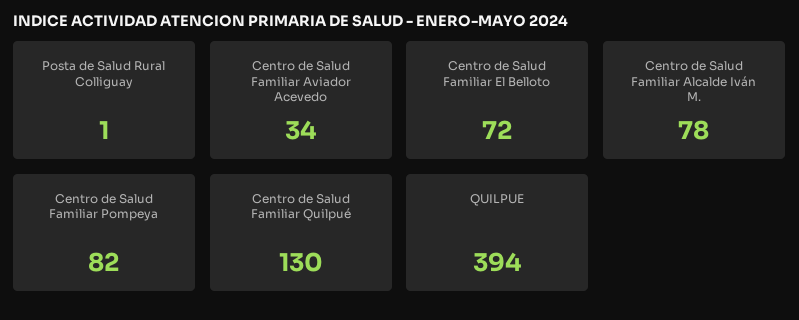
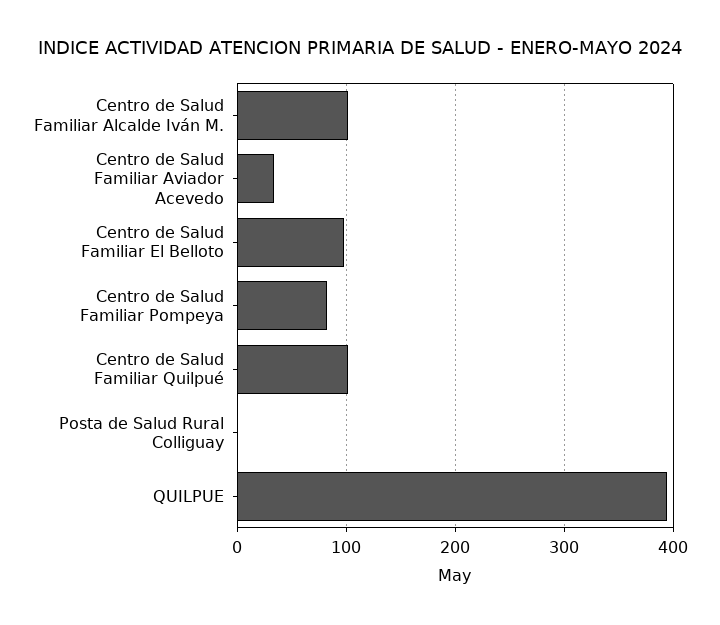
Centro de Salud Familiar El Belloto: 72 -> 100
Centro de Salud Familiar Alcalde Iván M.: 78 -> 100
Centro de Salud Familiar Quilpué: 130 -> 100

